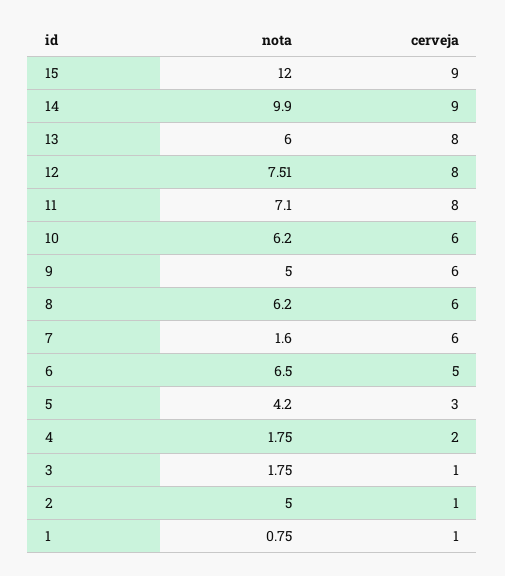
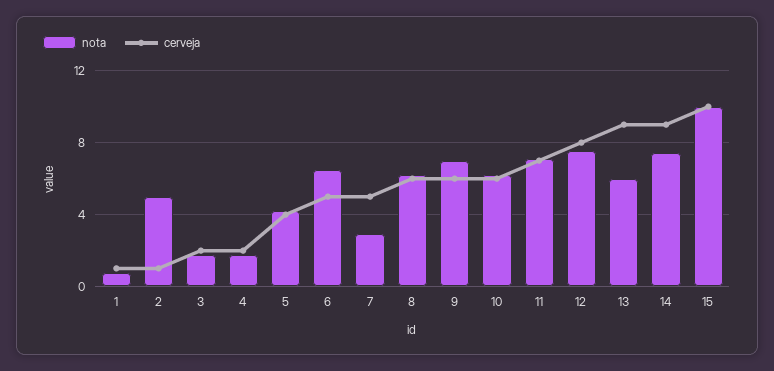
nota, 15: 12 -> 10
cerveja, 15: 9 -> 10
nota, 14: 9.9 -> 7.5
cerveja, 13: 8 -> 9
cerveja, 11: 8 -> 7
nota, 9: 5 -> 7
nota, 7: 1.6 -> 3
cerveja, 7: 6 -> 5
cerveja, 5: 3 -> 4
cerveja, 3: 1 -> 2

